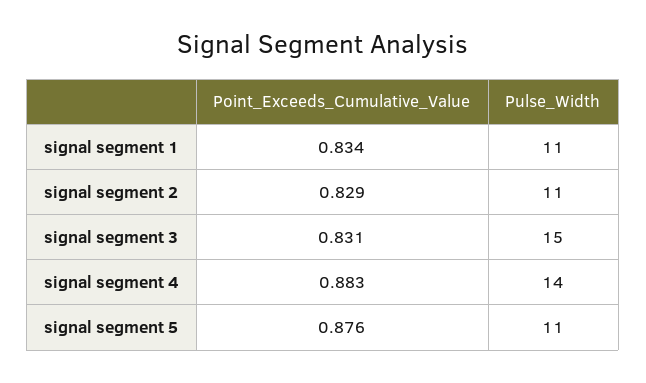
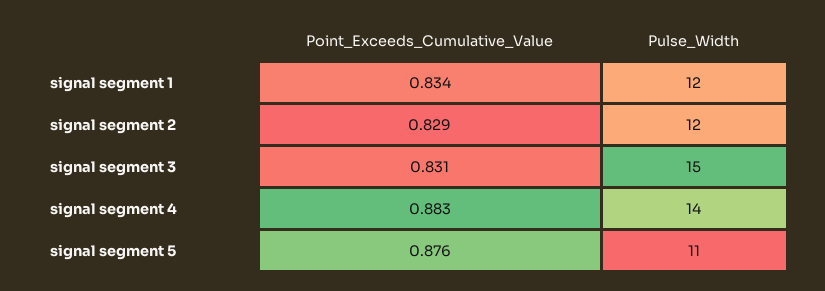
Pulse_Width, signal segment 1: 11 -> 12
Pulse_Width, signal segment 2: 11 -> 12

